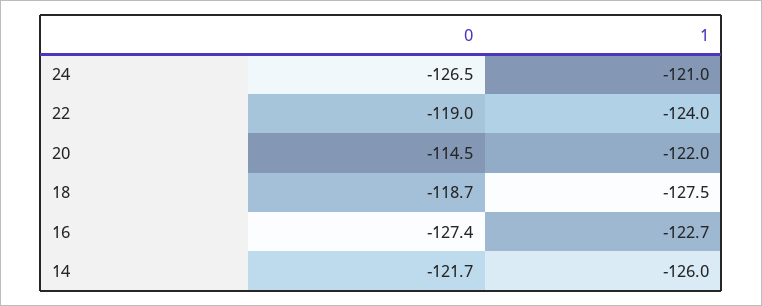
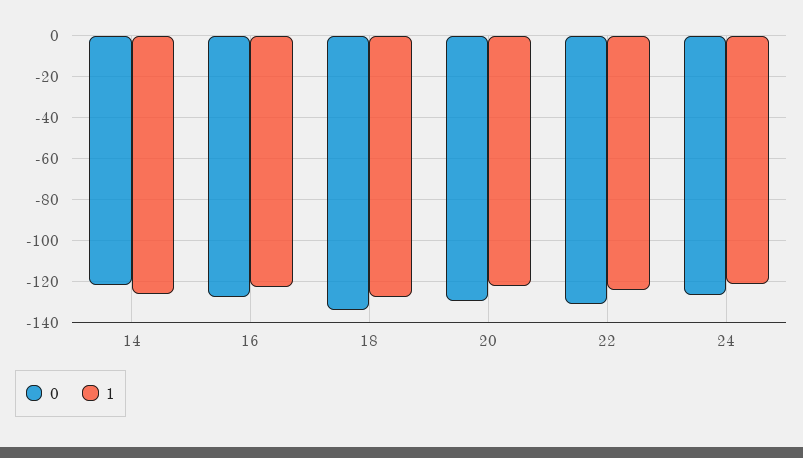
0, 22: -119 -> -130
0, 20: -114.5 -> -130
0, 18: -118.7 -> -135

